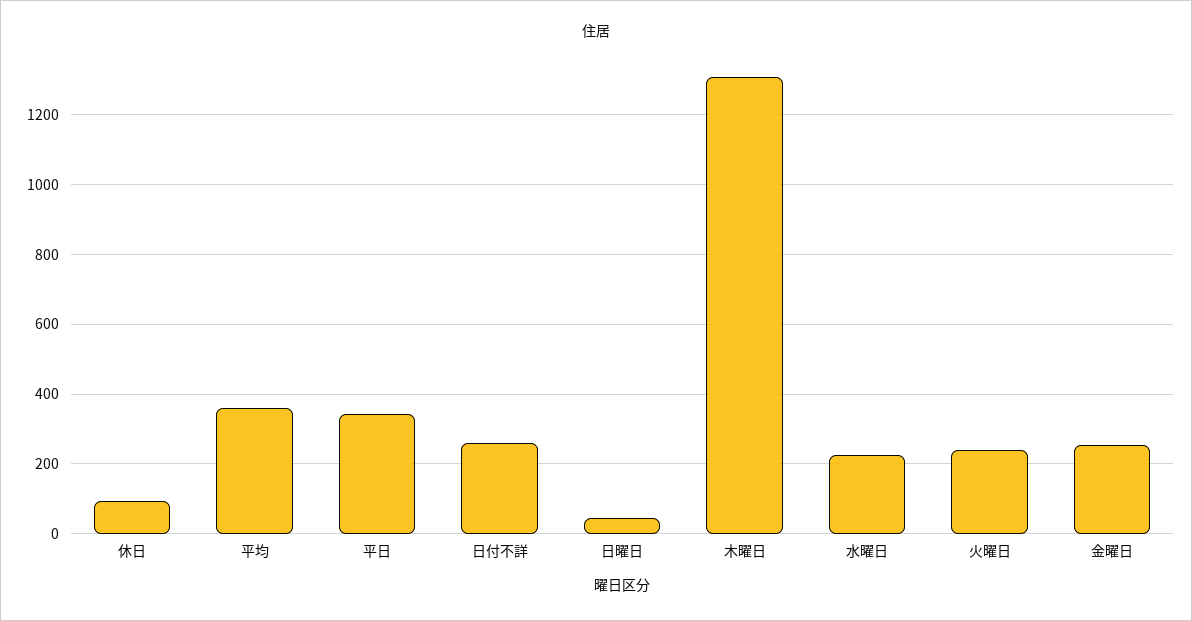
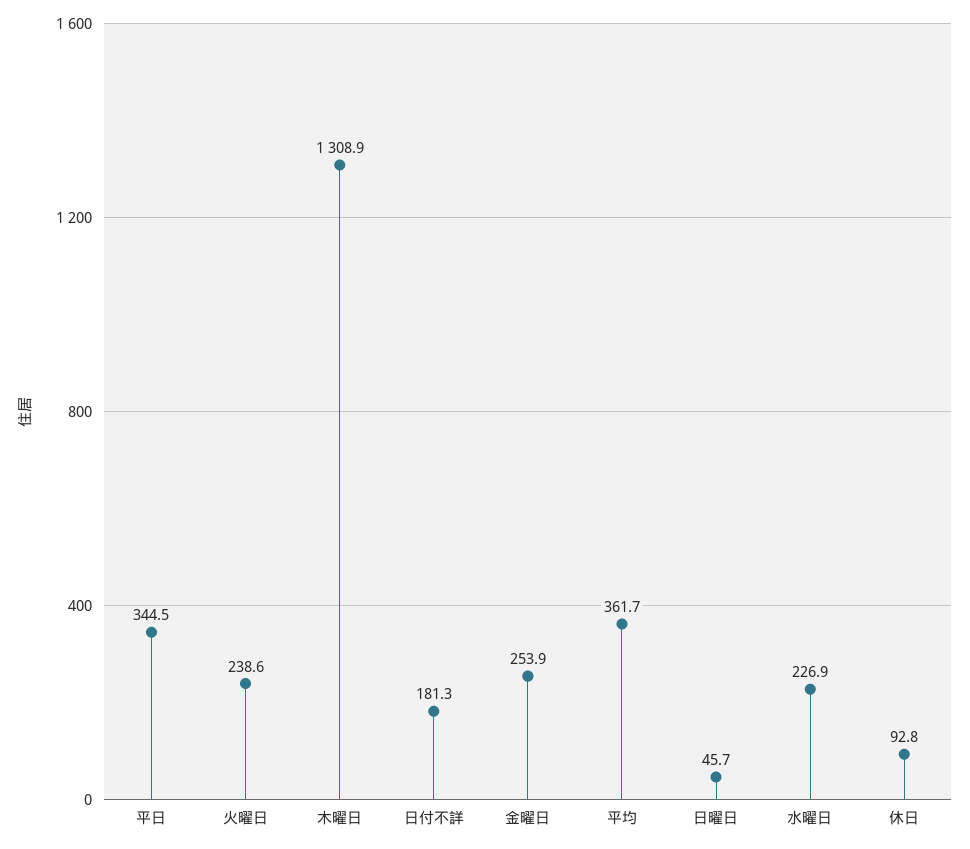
日付不詳: 260 -> 181.3

